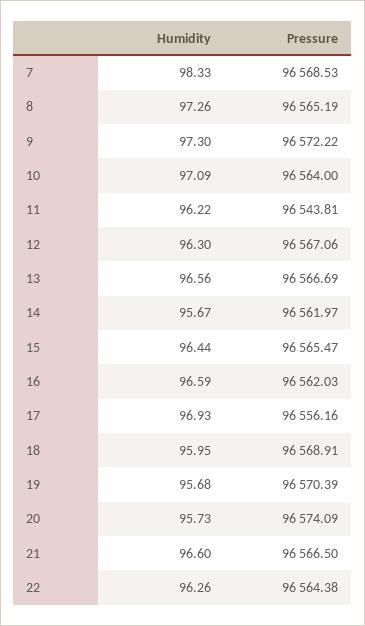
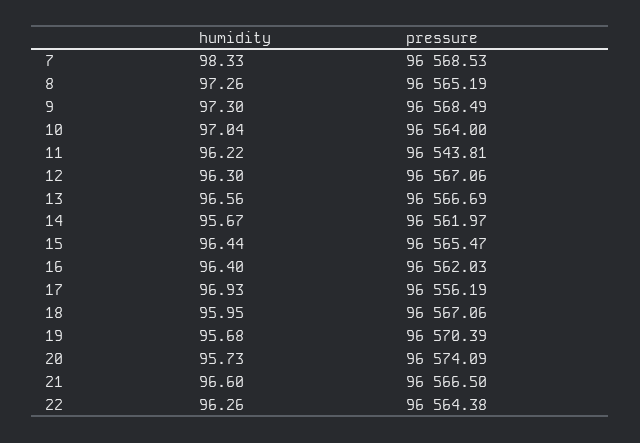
Pressure, 9: 96572.22 -> 96568.49
Humidity, 10: 97.09 -> 97.04
Humidity, 16: 96.59 -> 96.4
Pressure, 17: 96556.16 -> 96556.19
Pressure, 18: 96568.91 -> 96567.06

